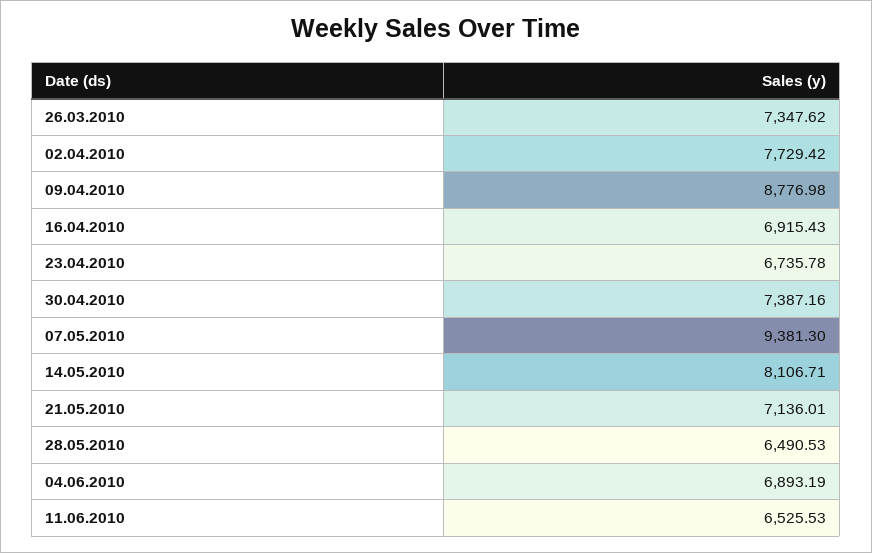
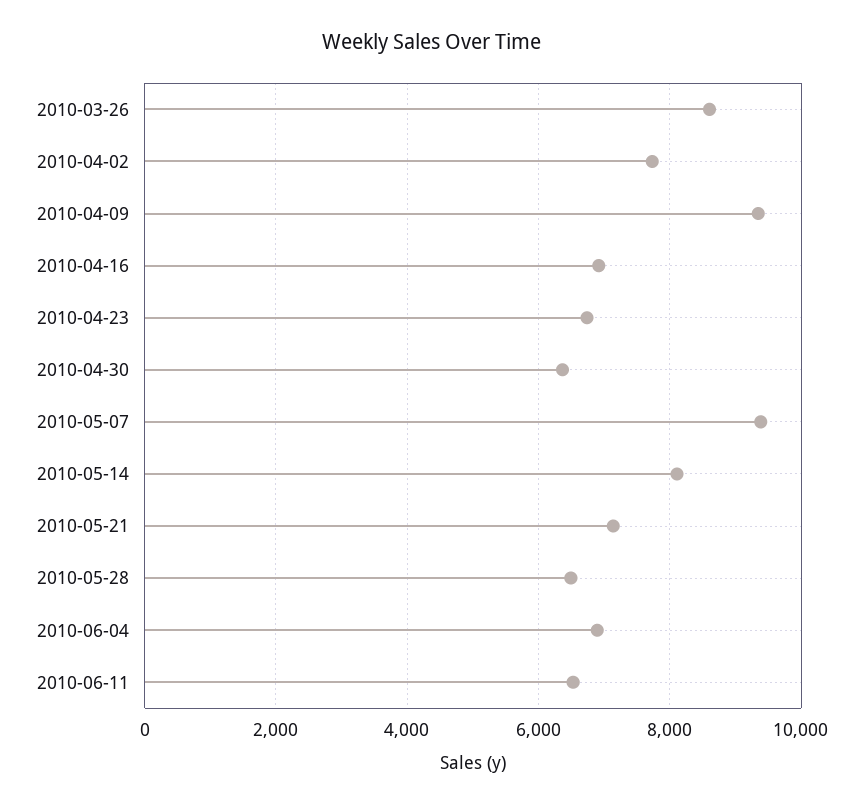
26.03.2010: 7347.62 -> 8600
09.04.2010: 8776.98 -> 9400
30.04.2010: 7387.16 -> 6400

